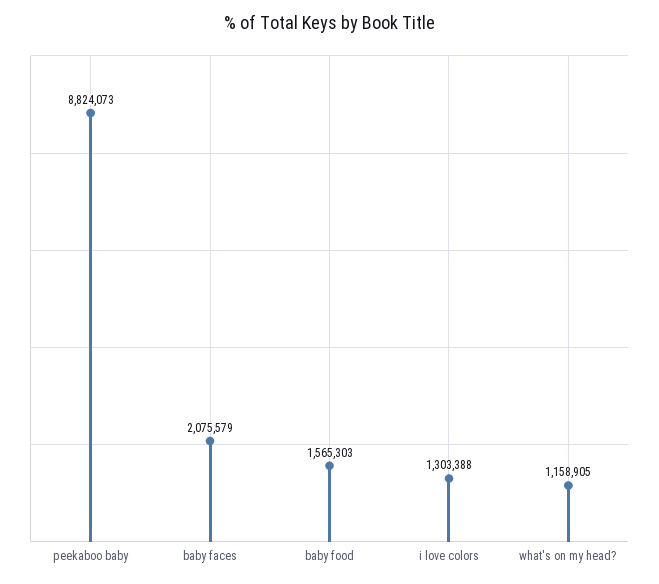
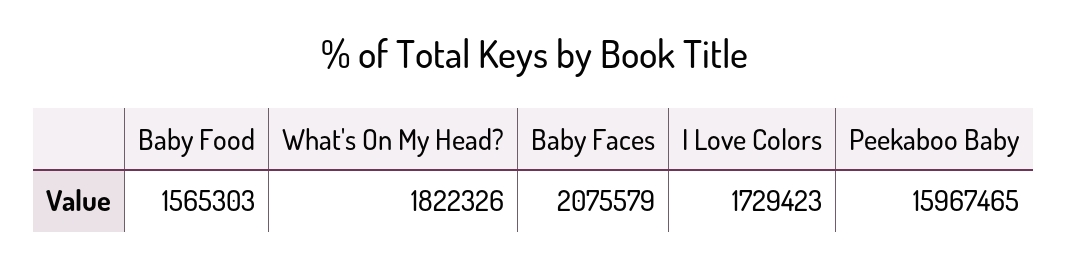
peekaboo baby: 8824073 -> 15967465
i love colors: 1303388 -> 1729423
what's on my head?: 1158905 -> 1822326

